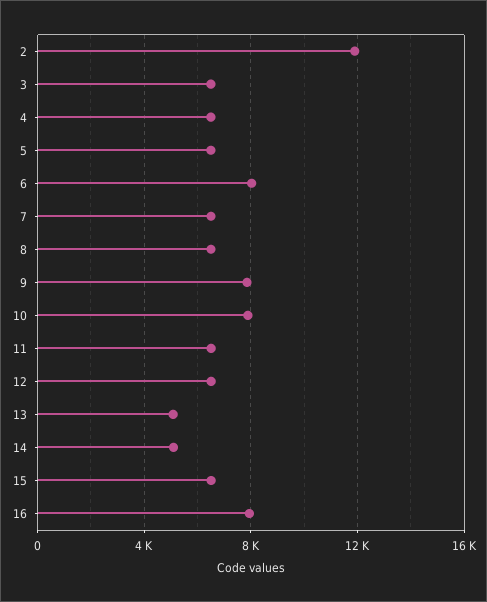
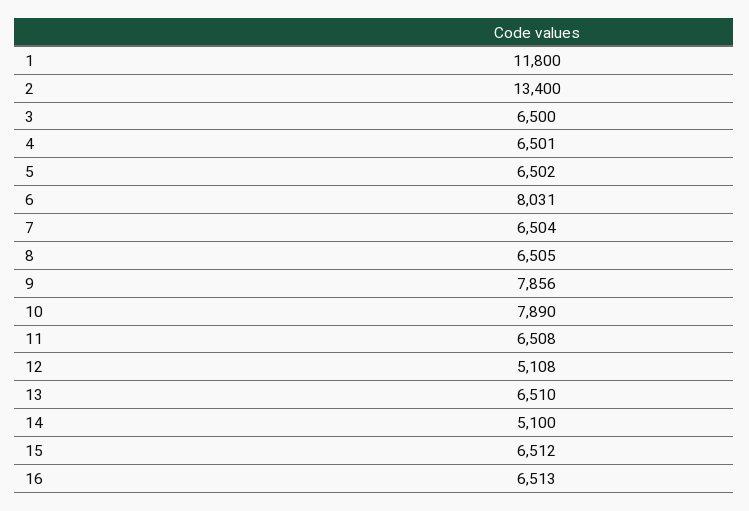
2: 12000 -> 13400
12: 6500 -> 5108
13: 5000 -> 6510
16: 8000 -> 6513
1: none -> 11800

